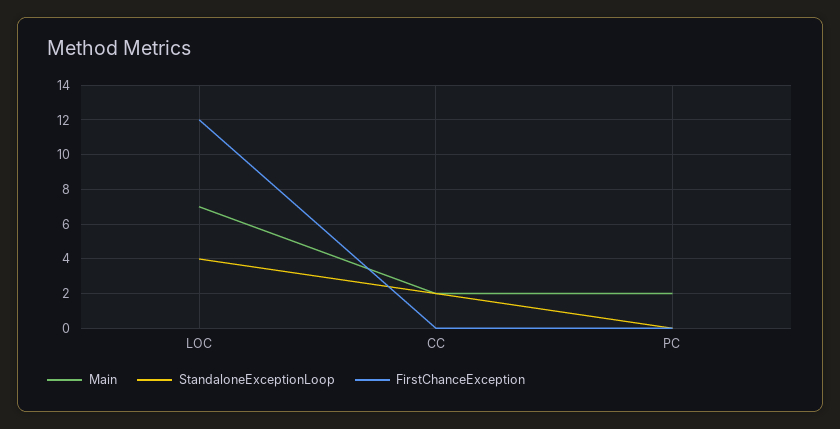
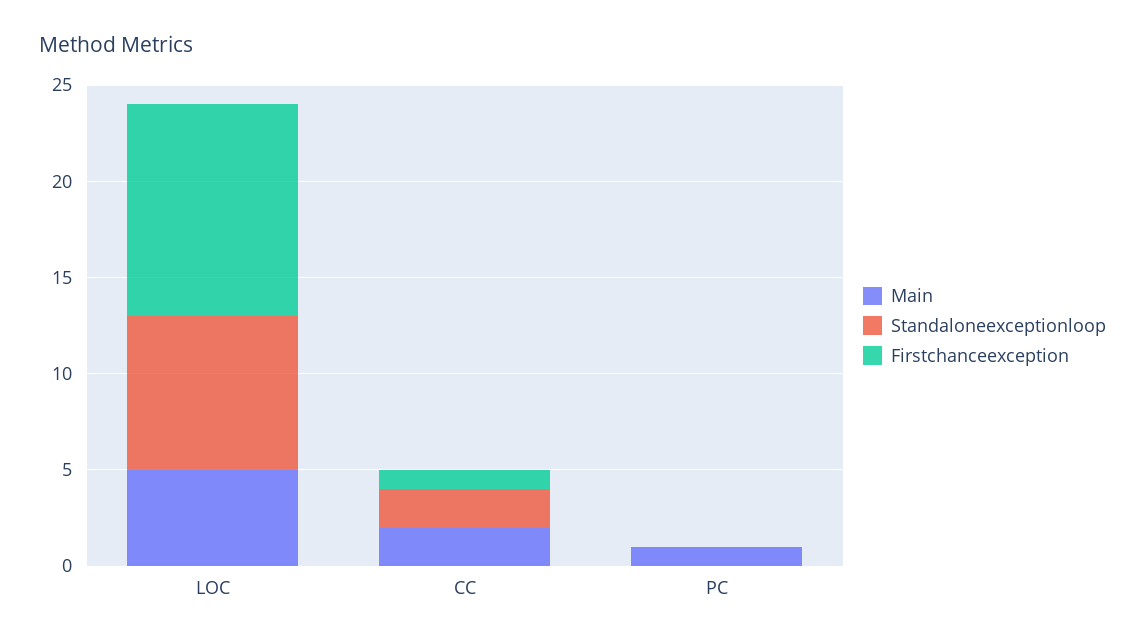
Main, LOC: 7 -> 5
StandaloneExceptionLoop, LOC: 4 -> 8
FirstChanceException, LOC: 12 -> 11
FirstChanceException, CC: 0 -> 1
Main, PC: 2 -> 1

